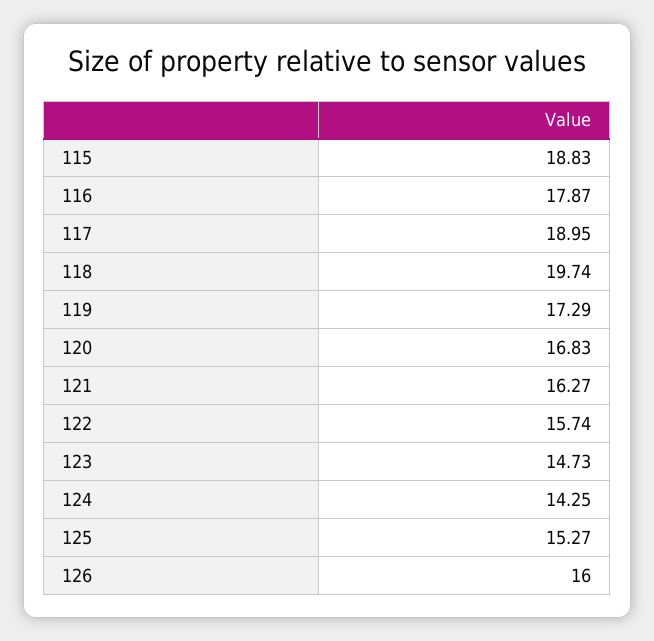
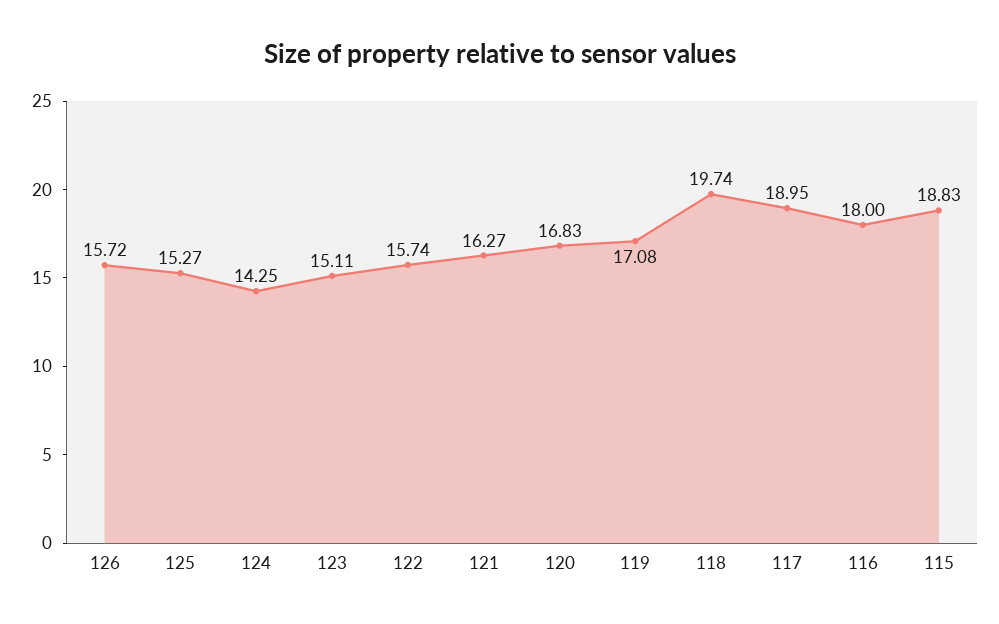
116: 17.87 -> 18
119: 17.29 -> 17.08
123: 14.73 -> 15.11
126: 16 -> 15.72

